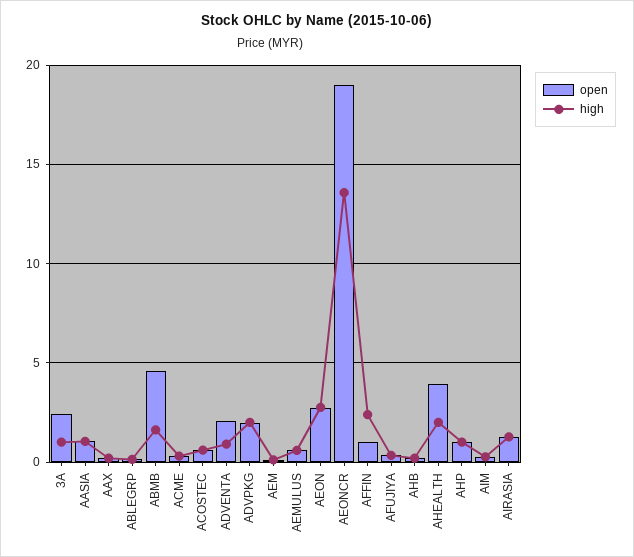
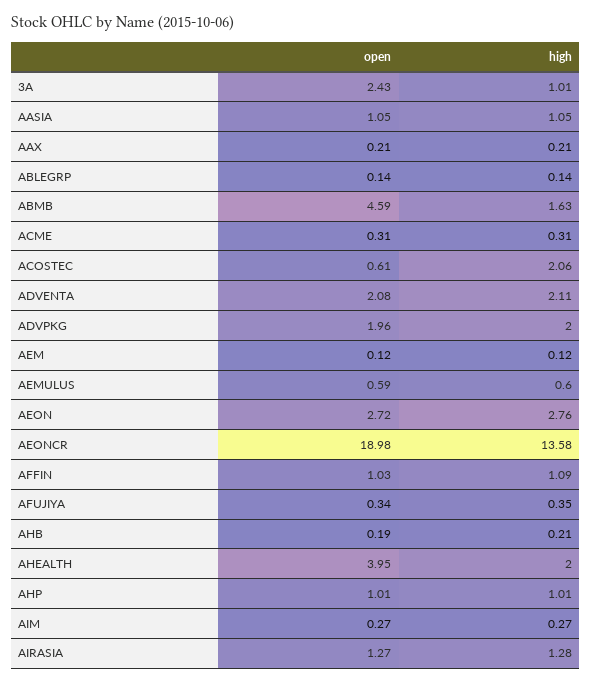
high, ACOSTEC: 0.5 -> 2.06
high, ADVENTA: 1 -> 2.11
high, AFFIN: 2.5 -> 1.09

